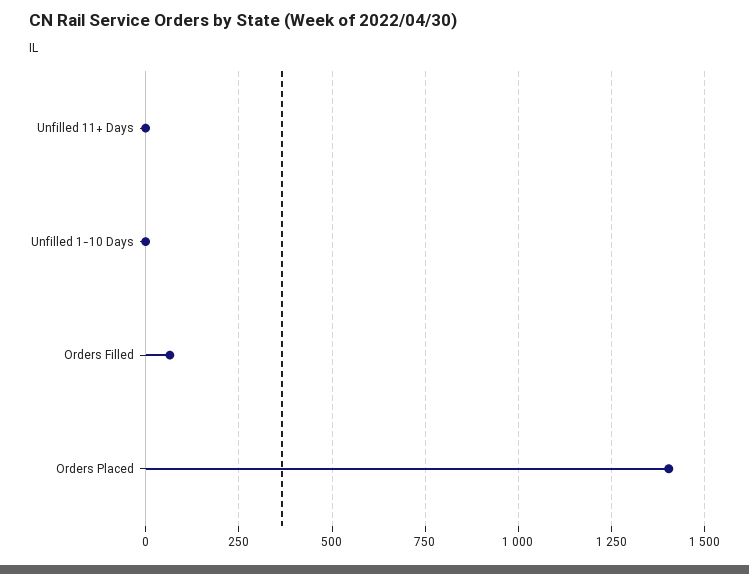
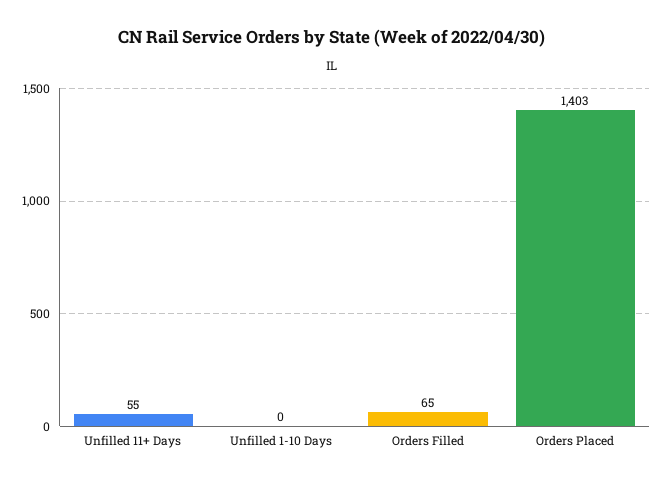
Unfilled 11+ Days: 0 -> 55

